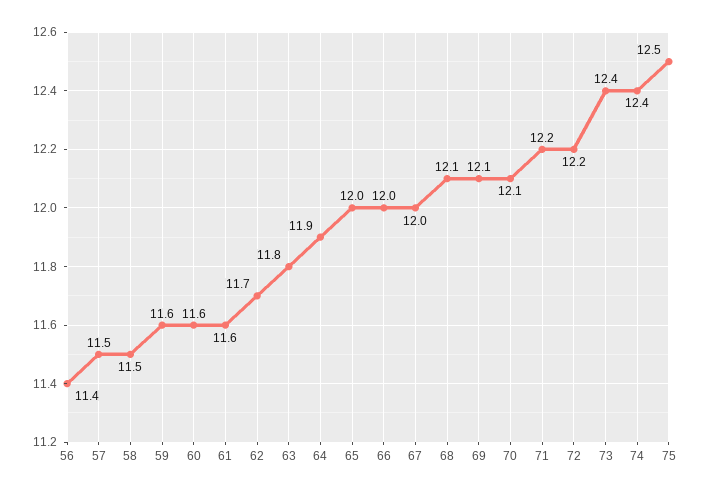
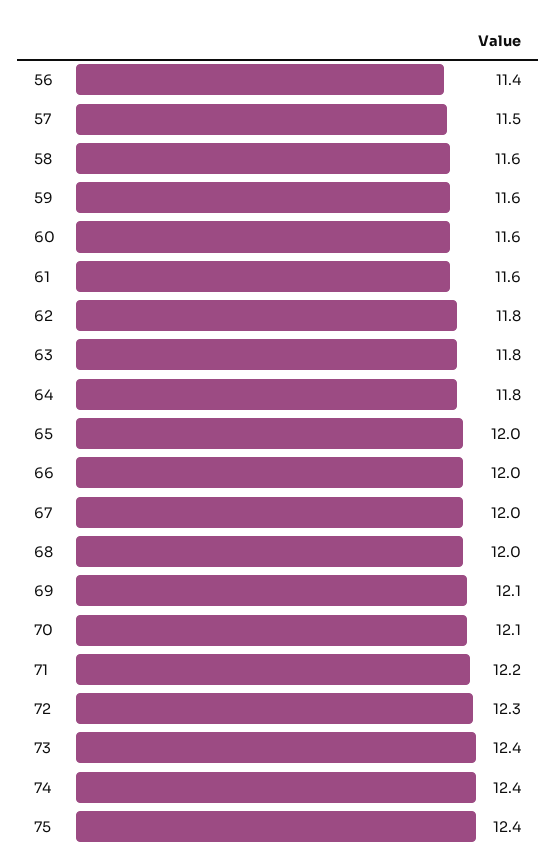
58: 11.5 -> 11.6
62: 11.7 -> 11.8
64: 11.9 -> 11.8
68: 12.1 -> 12
72: 12.2 -> 12.3
75: 12.5 -> 12.4

